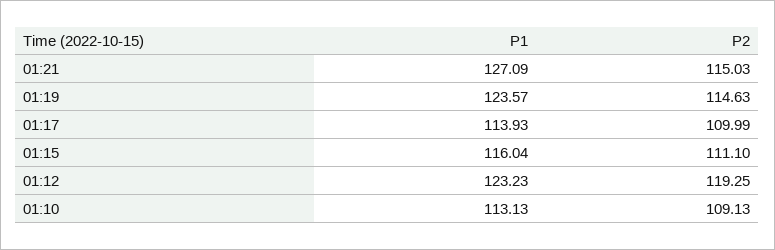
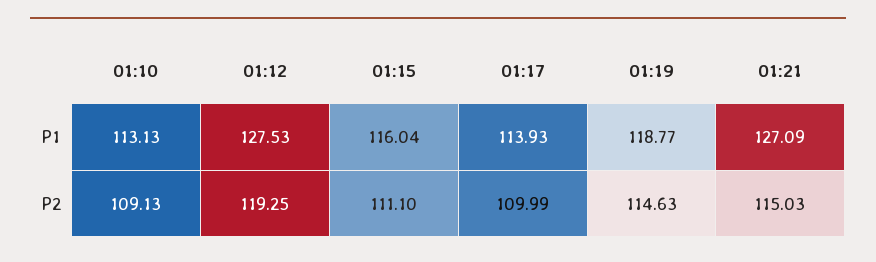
P1, 01:19: 123.57 -> 118.77
P1, 01:12: 123.23 -> 127.53

